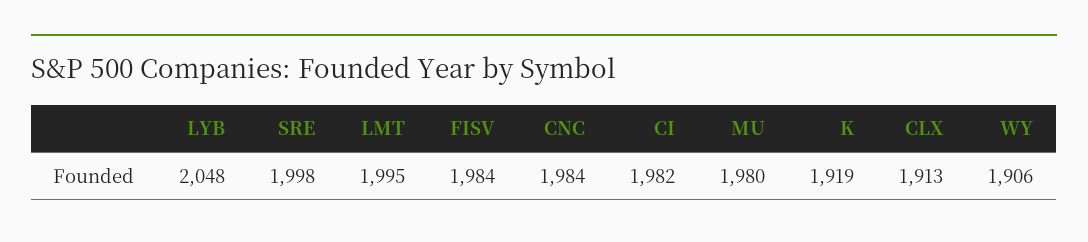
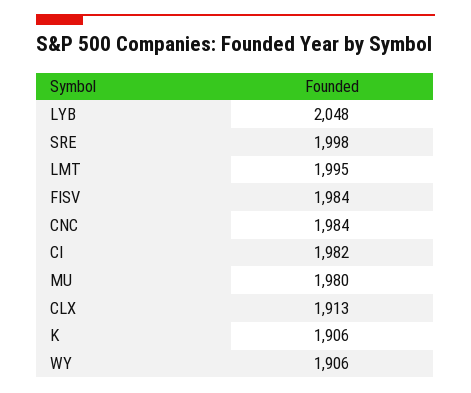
K: 1919 -> 1906

